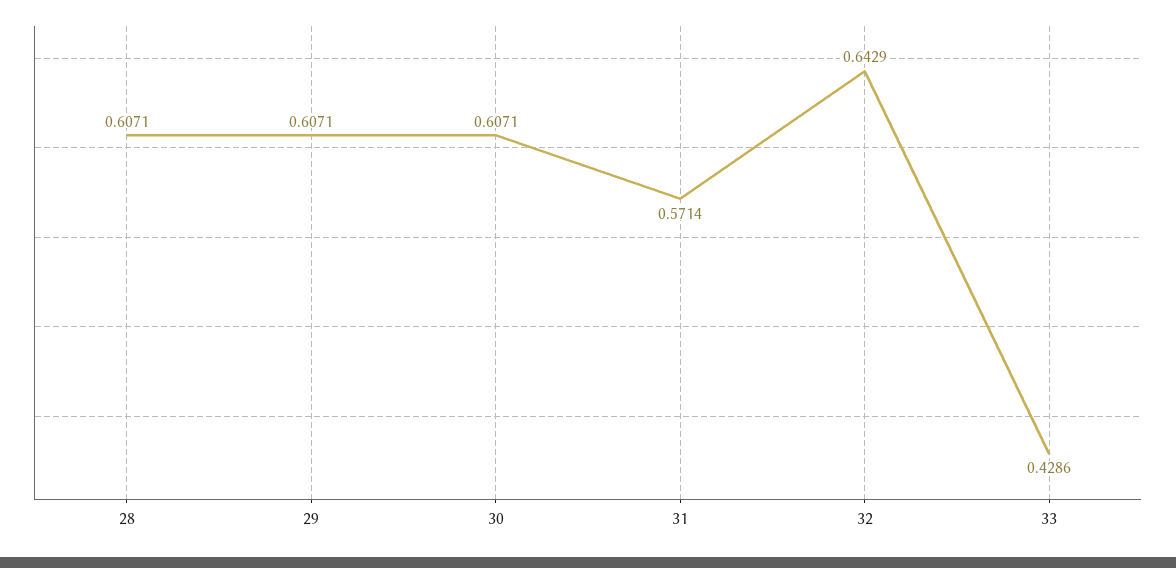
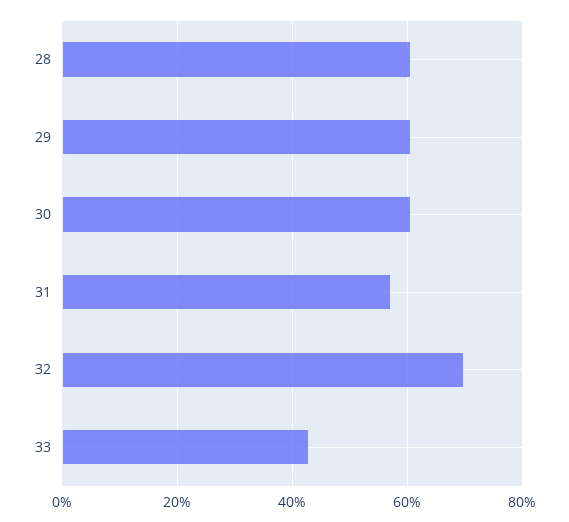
32: 0.6429 -> 0.7

